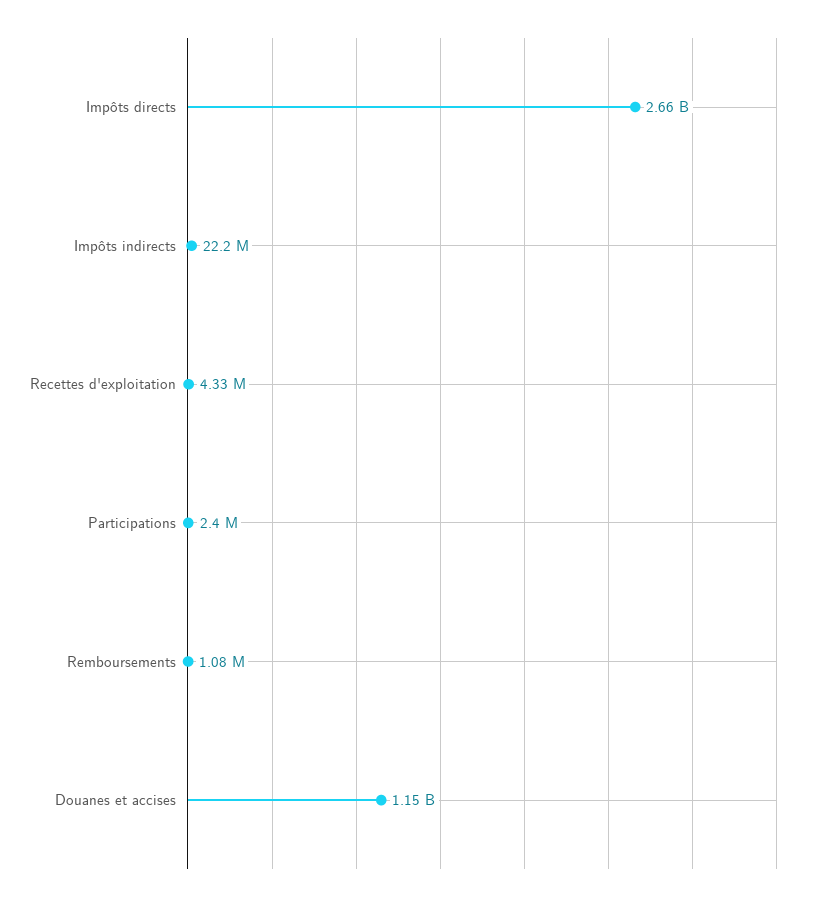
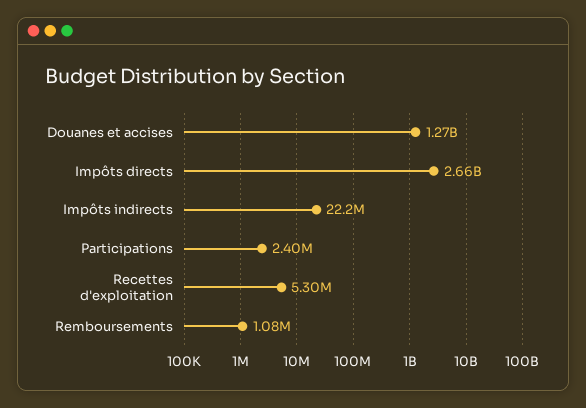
Recettes d'exploitation: 4330000 -> 5300000
Douanes et accises: 1150000000 -> 1270000000

